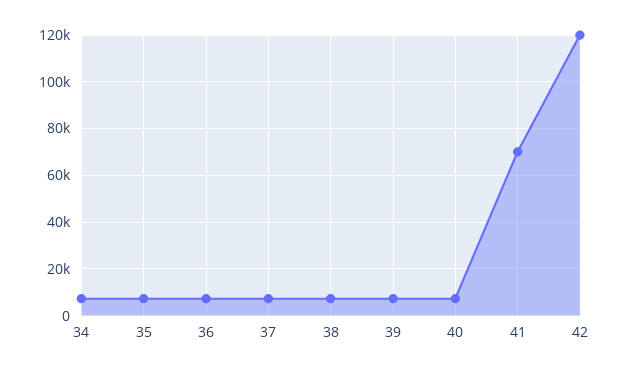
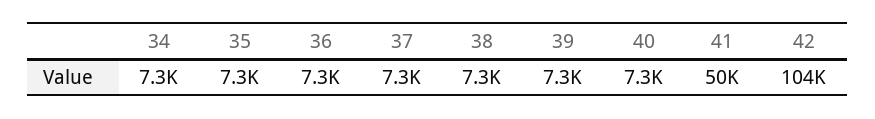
41: 70000 -> 50000
42: 120000 -> 104000

